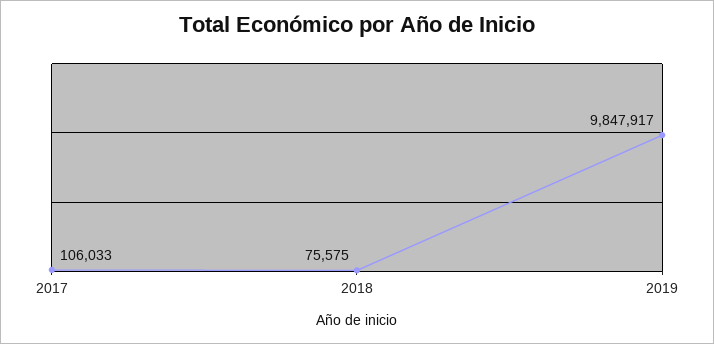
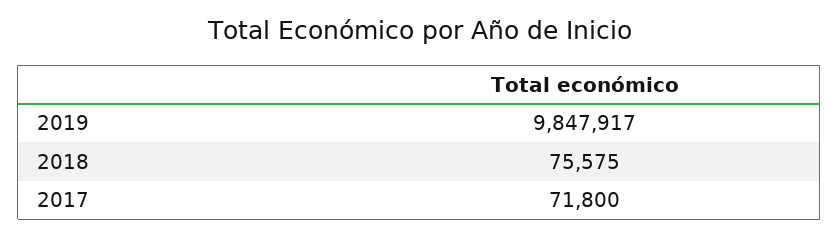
2017: 106033 -> 71800

